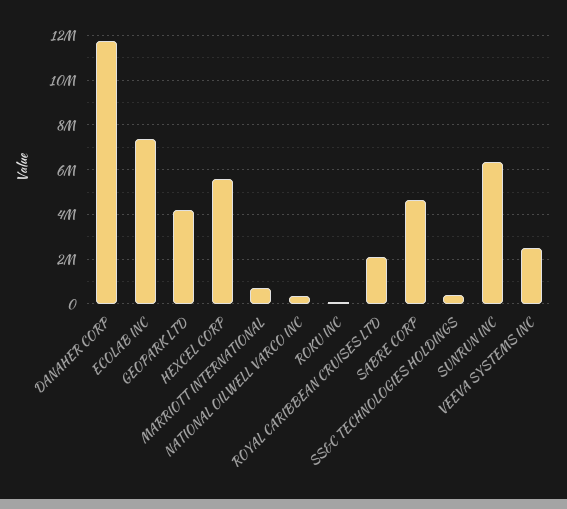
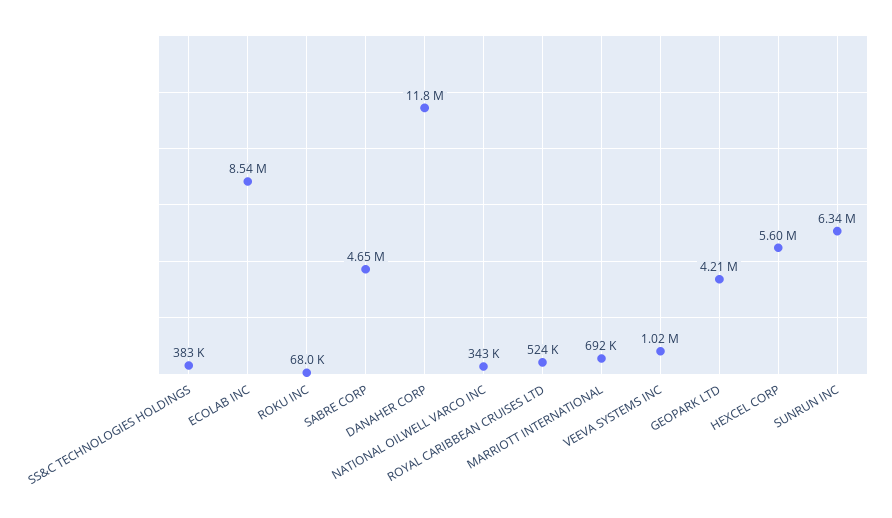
ECOLAB INC: 7500000 -> 8540000
ROYAL CARIBBEAN CRUISES LTD: 2000000 -> 524000
VEEVA SYSTEMS INC: 2500000 -> 1020000

